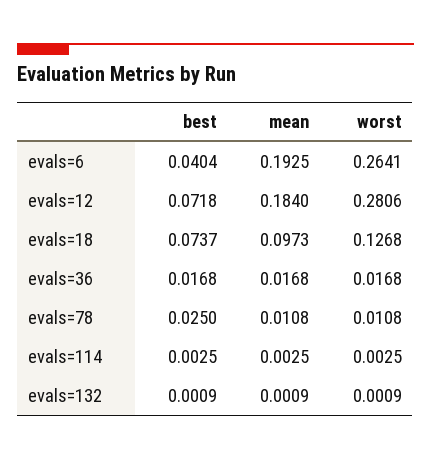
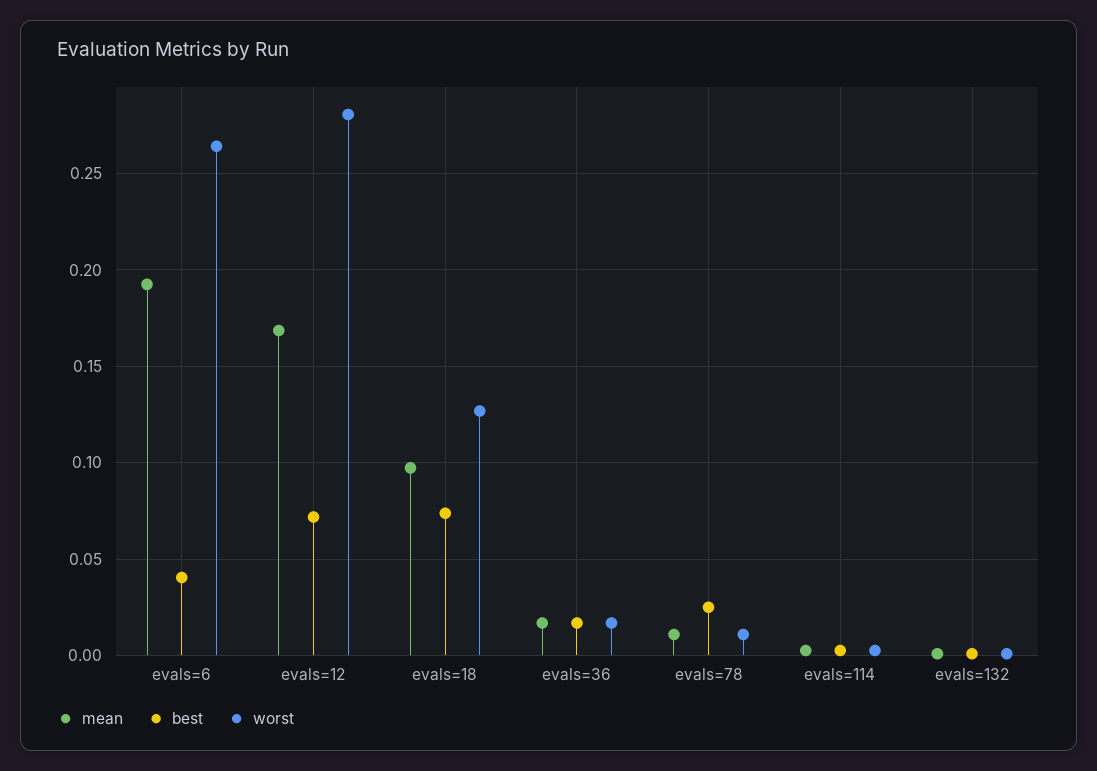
mean, evals=12: 0.184 -> 0.17

